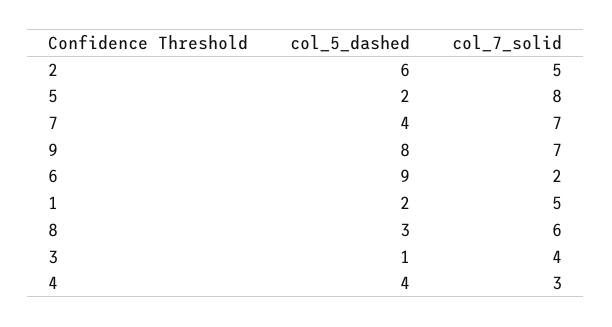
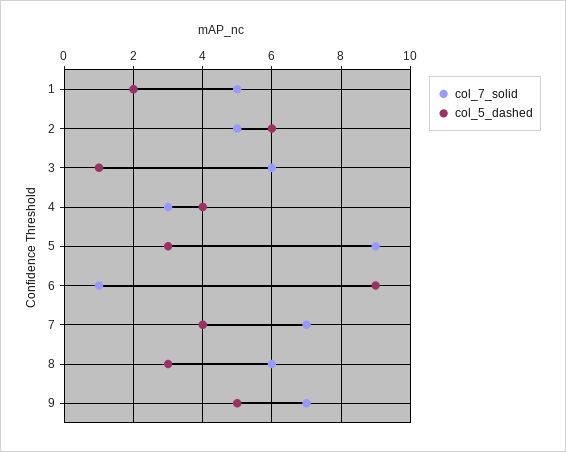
col_5_dashed, 5: 2 -> 3
col_7_solid, 5: 8 -> 9
col_5_dashed, 9: 8 -> 5
col_7_solid, 6: 2 -> 1
col_7_solid, 3: 4 -> 6

